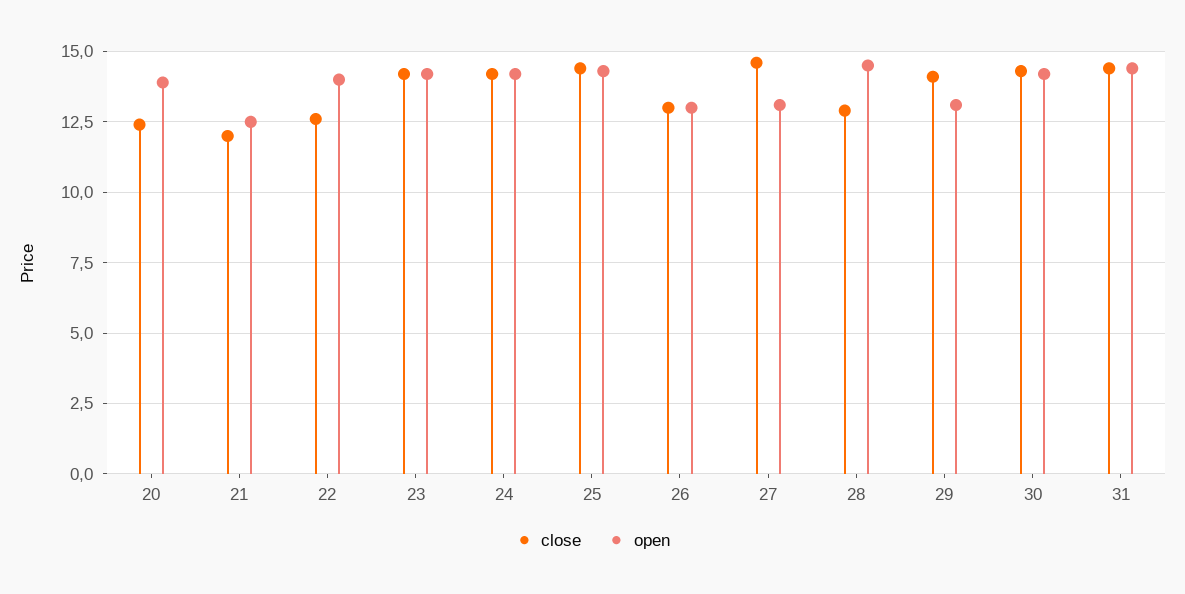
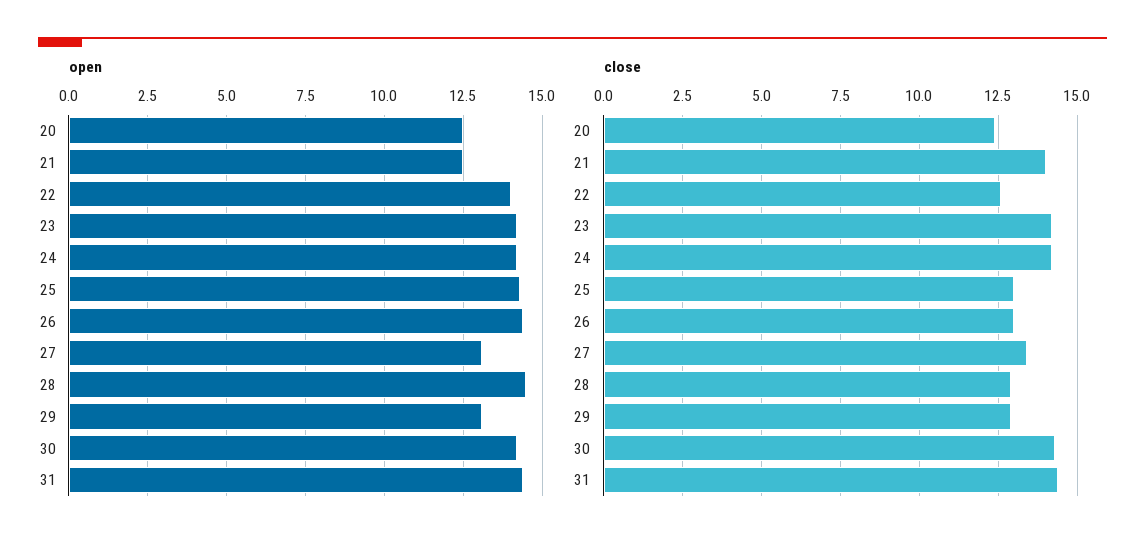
open, 20: 14 -> 12.5
close, 21: 12 -> 14
close, 25: 14.5 -> 13
open, 26: 13 -> 14.5
close, 27: 14.5 -> 13.5
close, 29: 14 -> 13

